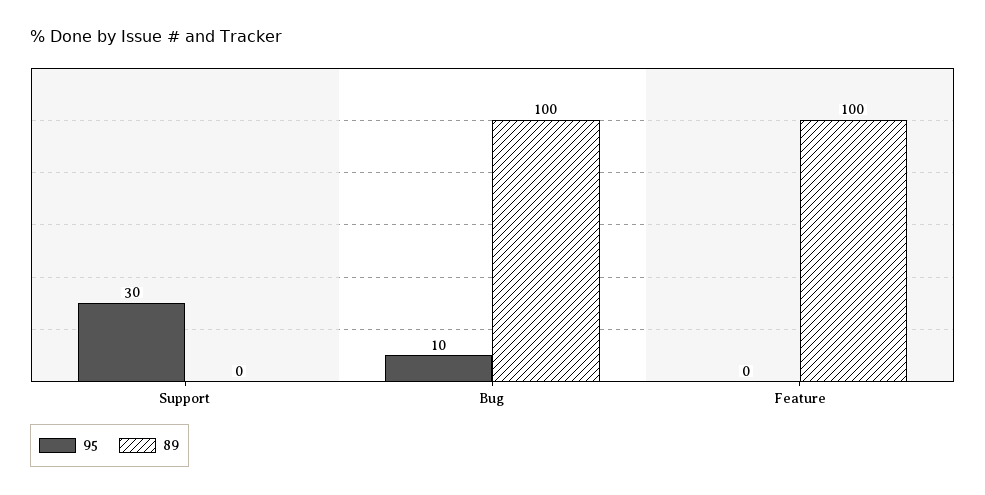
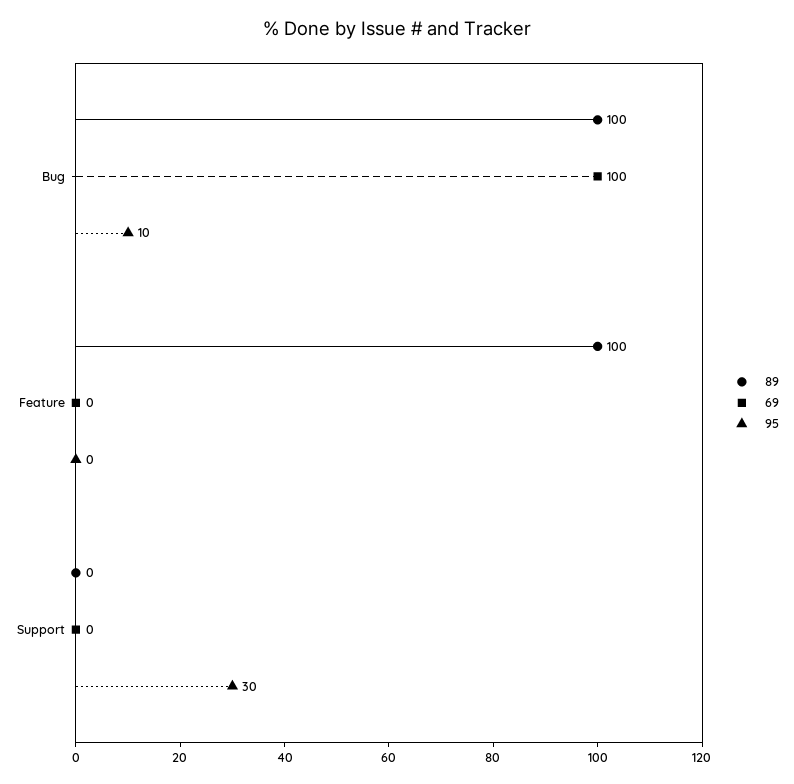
69, Bug: none -> 100
69, Feature: none -> 0
69, Support: none -> 0

